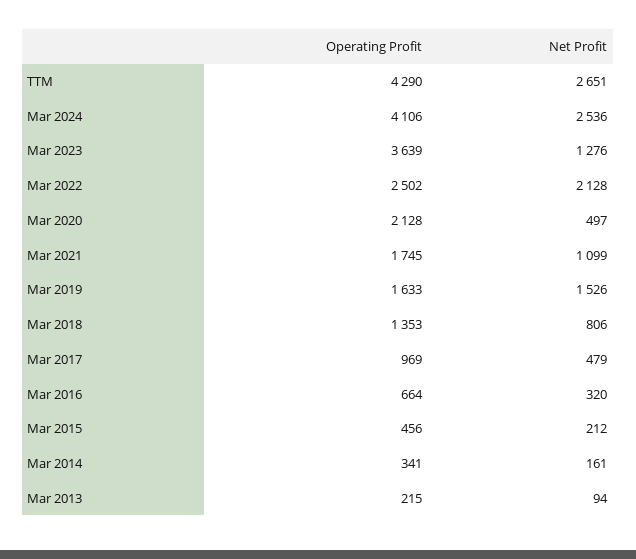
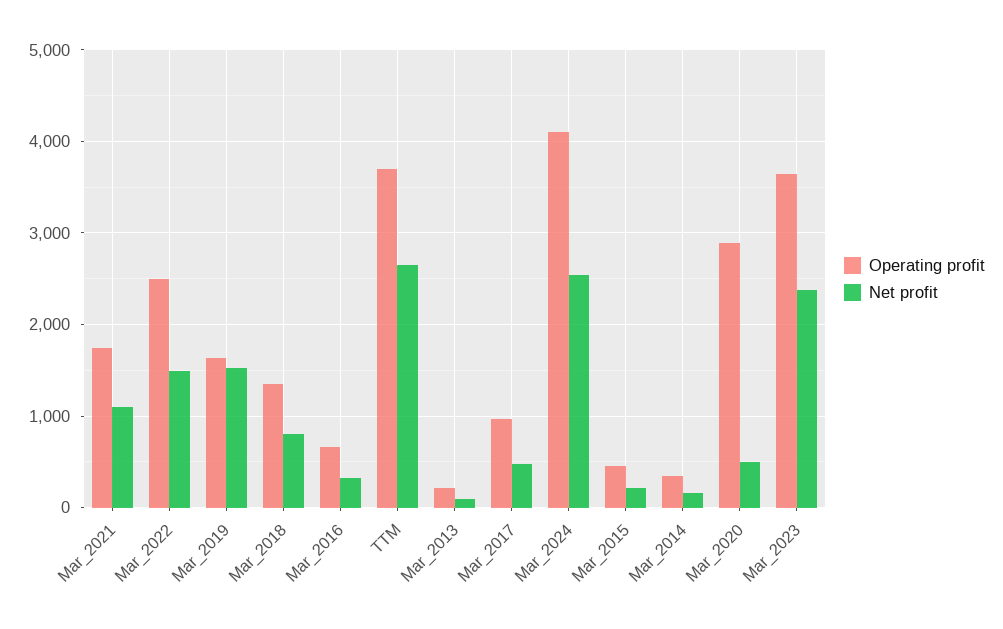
Operating Profit, TTM: 4290 -> 3700
Net Profit, Mar 2023: 1276 -> 2400
Net Profit, Mar 2022: 2128 -> 1500
Operating Profit, Mar 2020: 2128 -> 2900

